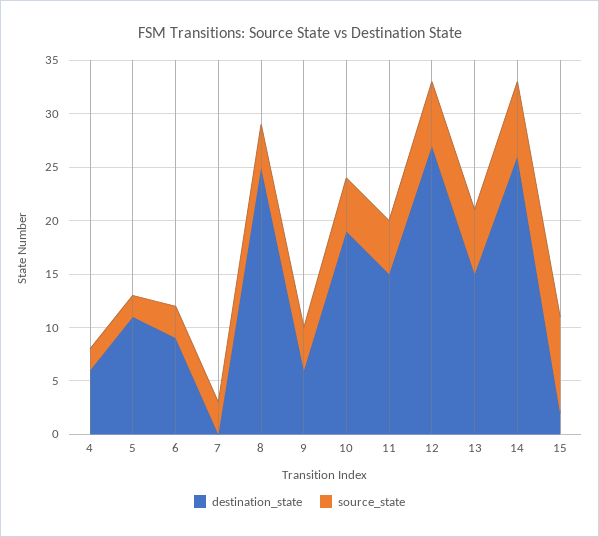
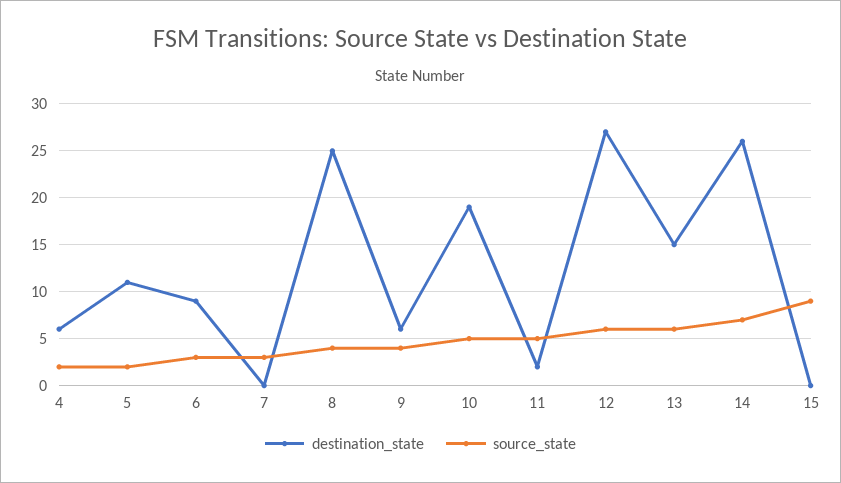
destination_state, 11: 15 -> 2
destination_state, 15: 2 -> 0

